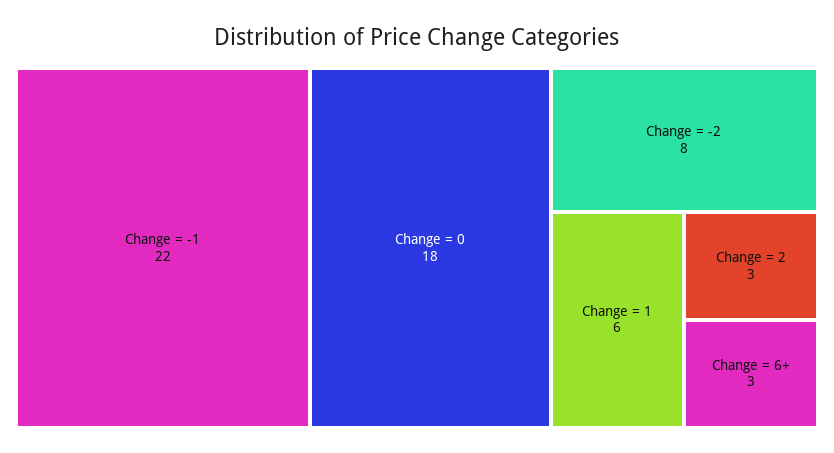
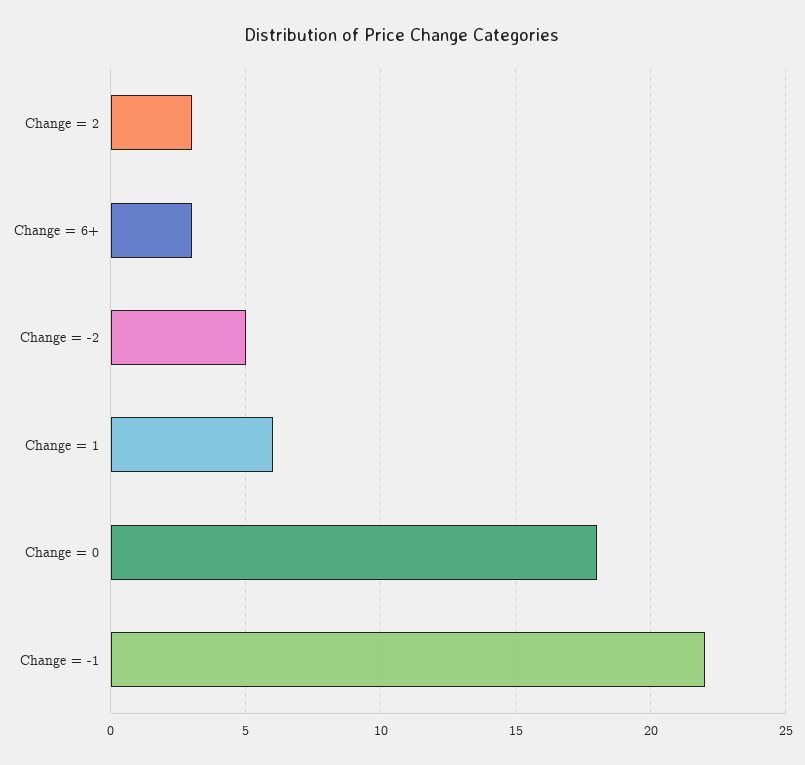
Change = -2: 8 -> 5

